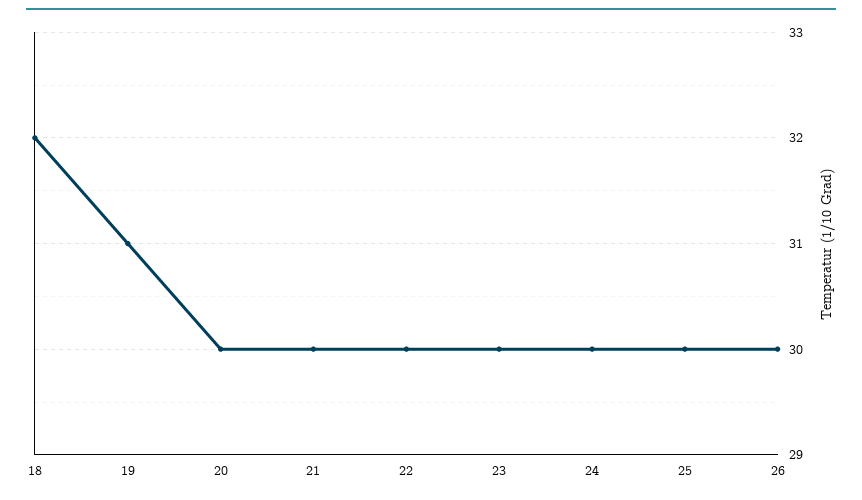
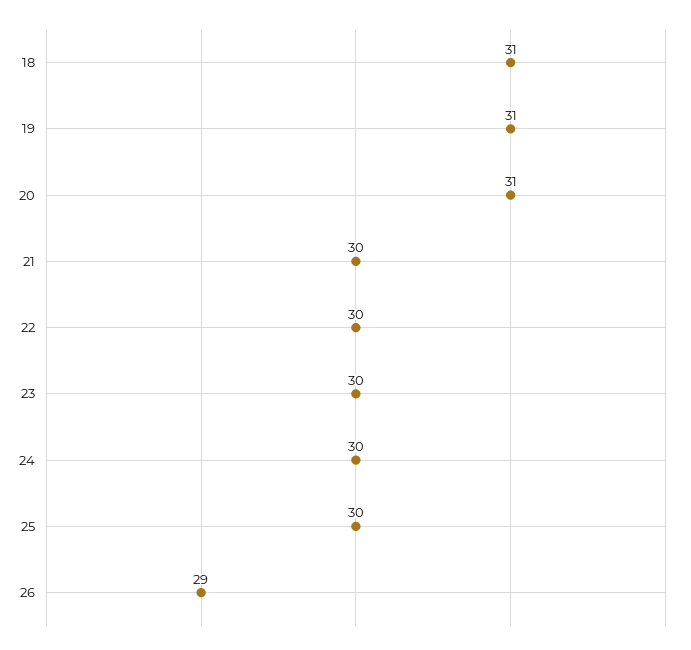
18: 32 -> 31
20: 30 -> 31
26: 30 -> 29

